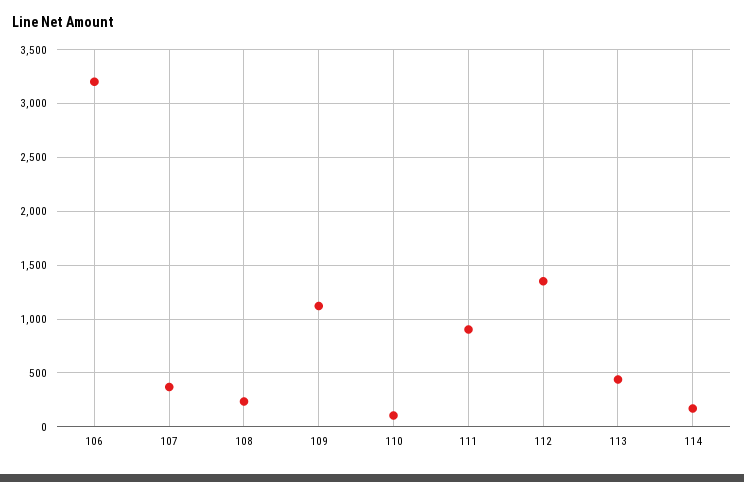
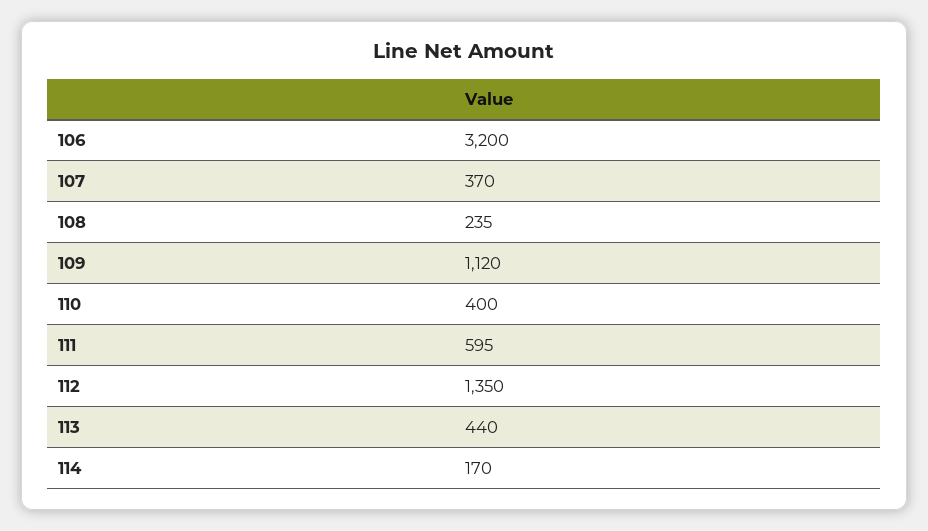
110: 100 -> 400
111: 900 -> 595

